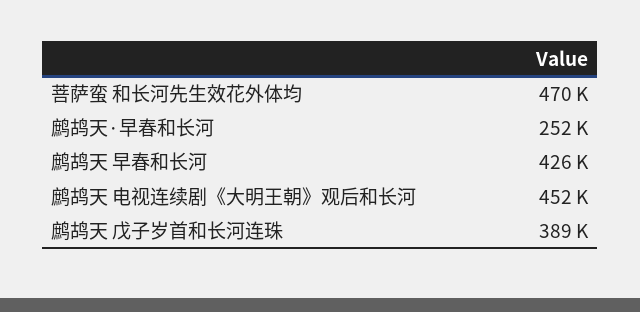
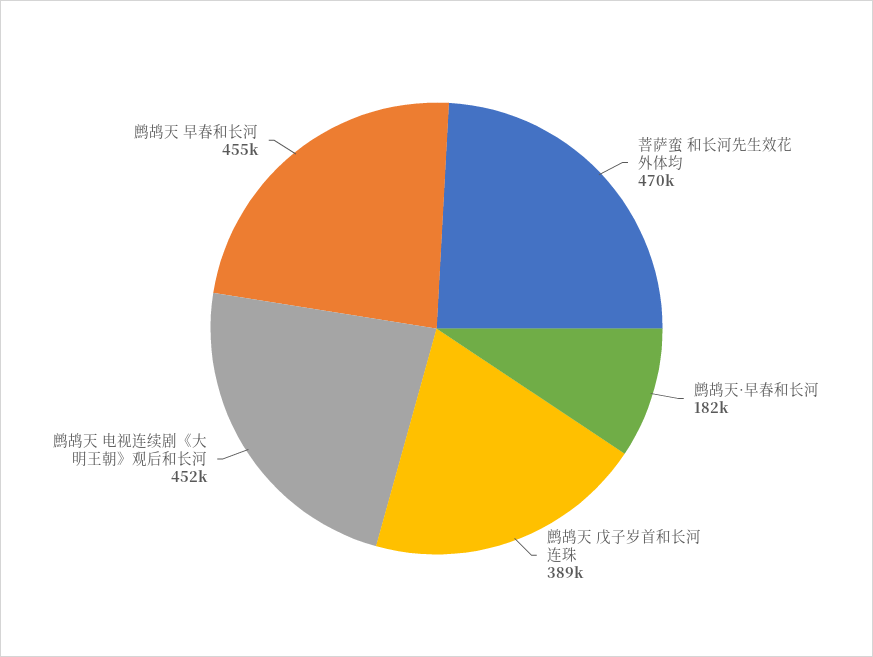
鹧鸪天·早春和长河: 252000 -> 182000
鹧鸪天 早春和长河: 426000 -> 455000

